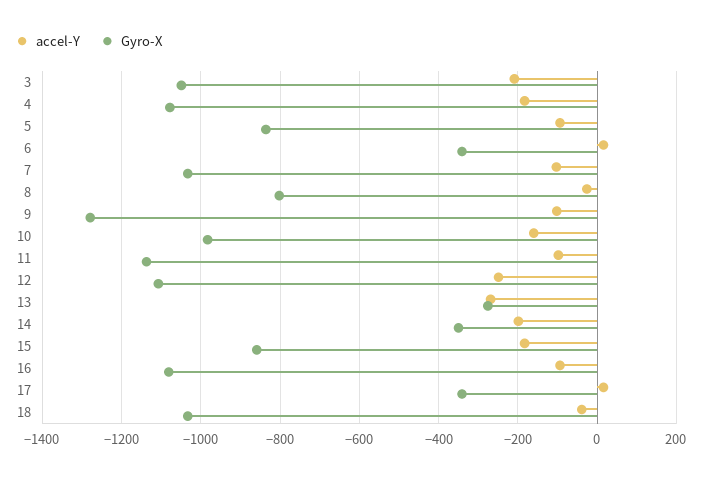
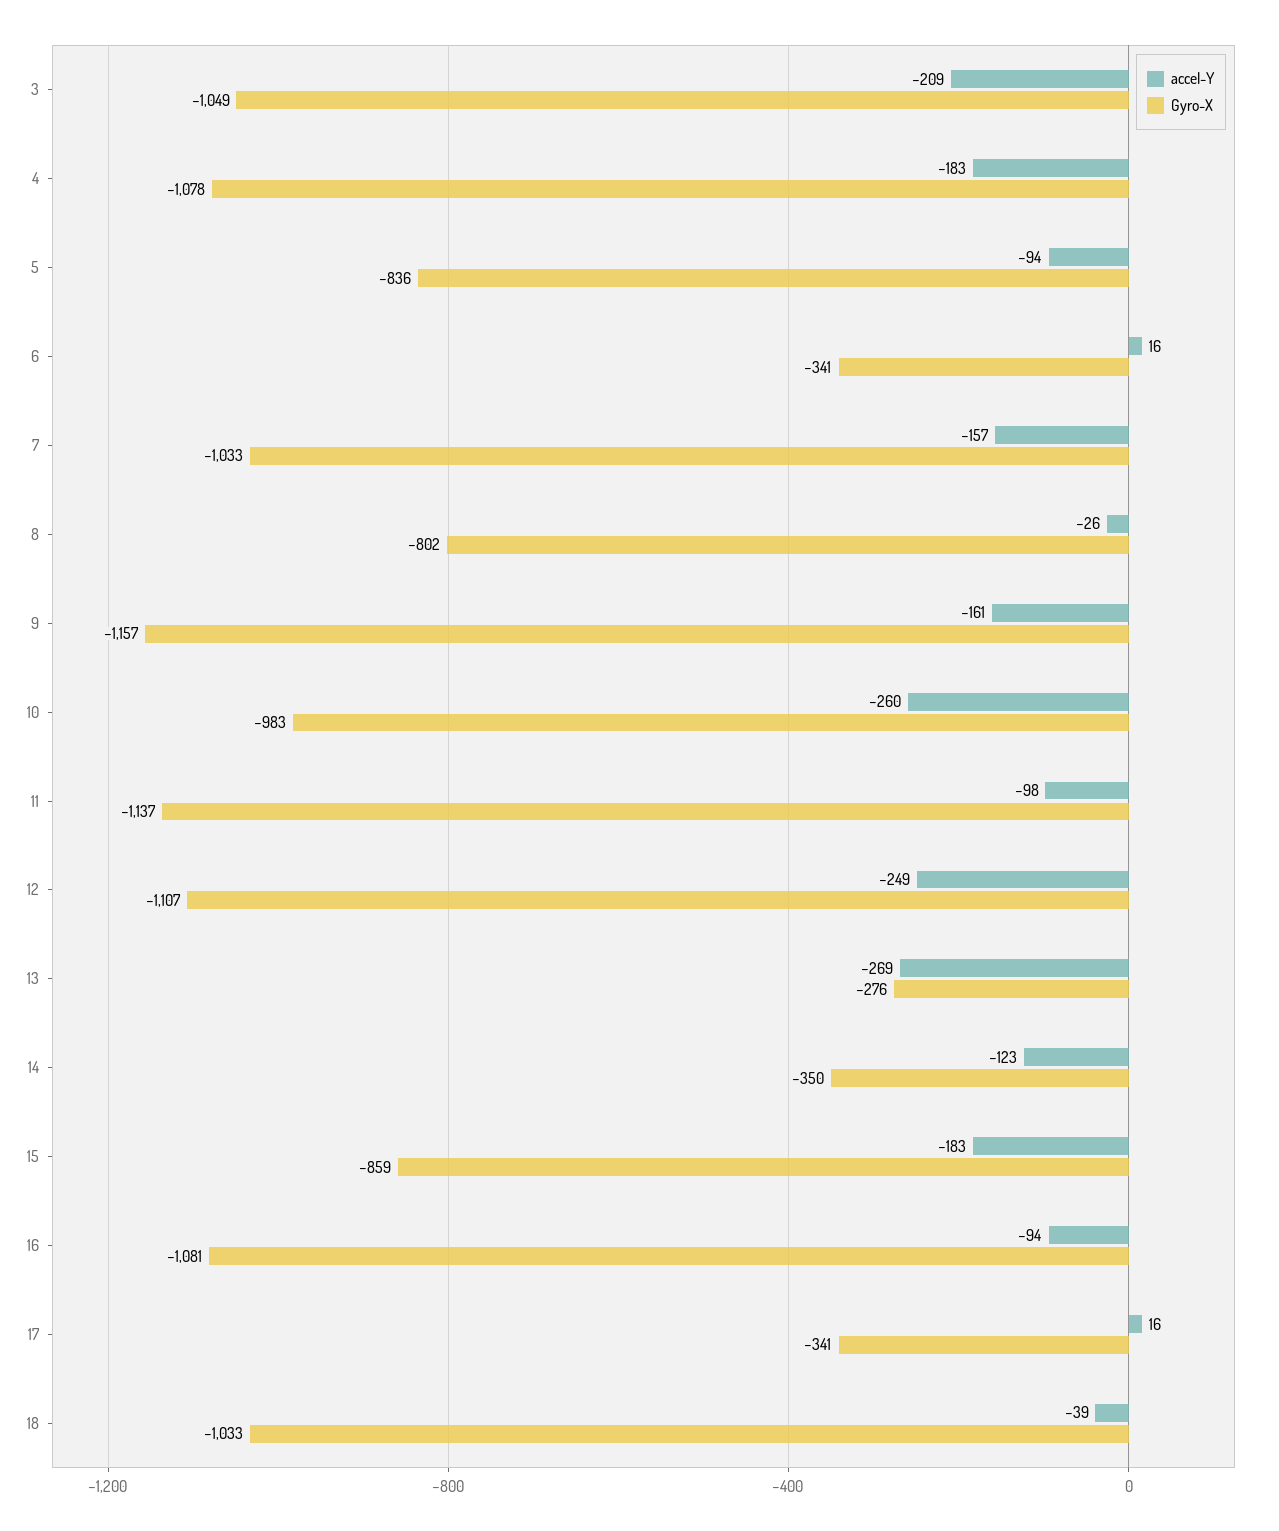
accel-Y, 7: -100 -> -157
accel-Y, 9: -100 -> -161
Gyro-X, 9: -1280 -> -1157
accel-Y, 10: -160 -> -260
accel-Y, 14: -200 -> -123

